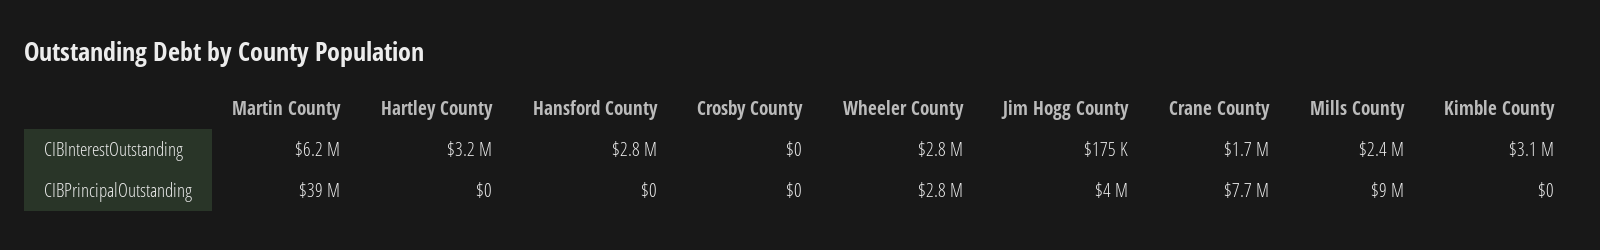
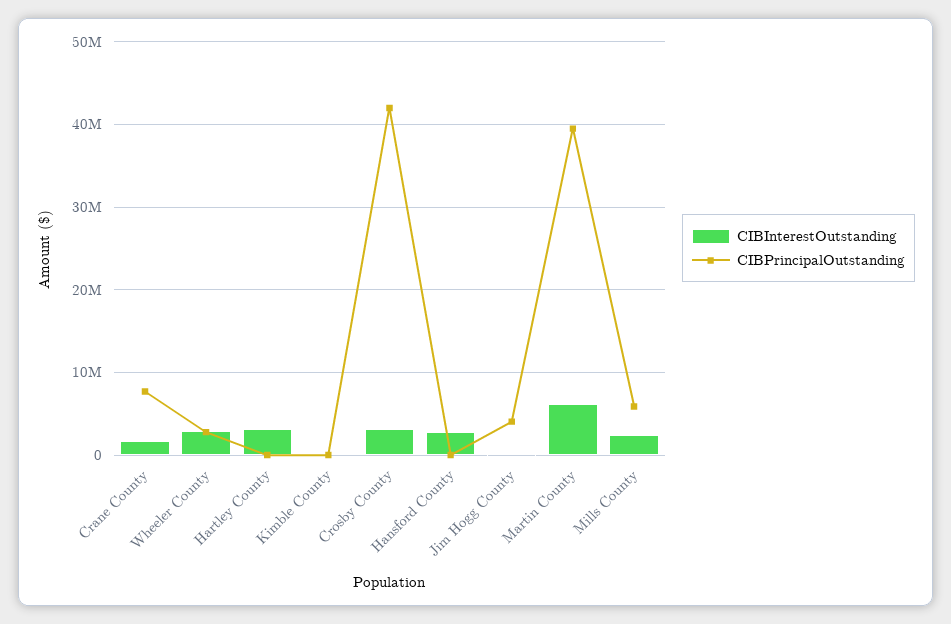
CIBInterestOutstanding, Crosby County: 0 -> 3000000
CIBInterestOutstanding, Kimble County: 3100000 -> 0
CIBPrincipalOutstanding, Crosby County: 0 -> 42000000
CIBPrincipalOutstanding, Mills County: 9000000 -> 6000000

